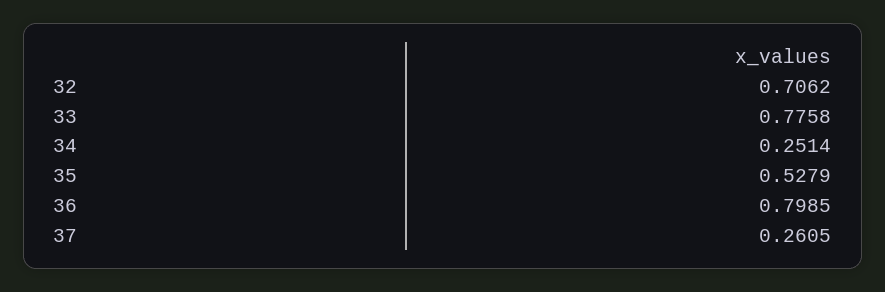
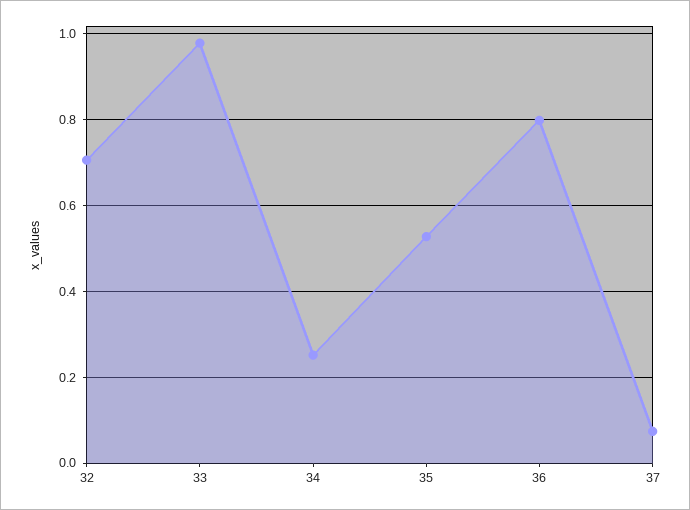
33: 0.7758 -> 0.98
37: 0.2605 -> 0.08

